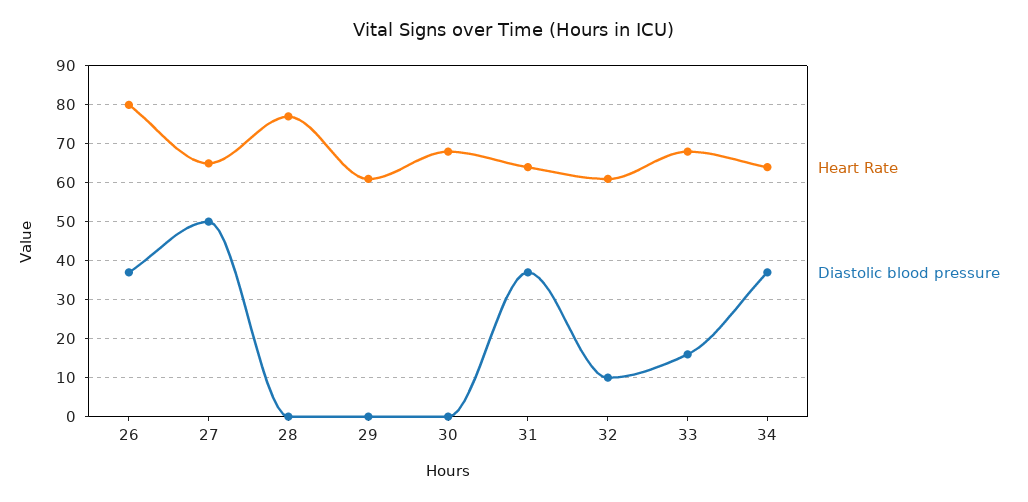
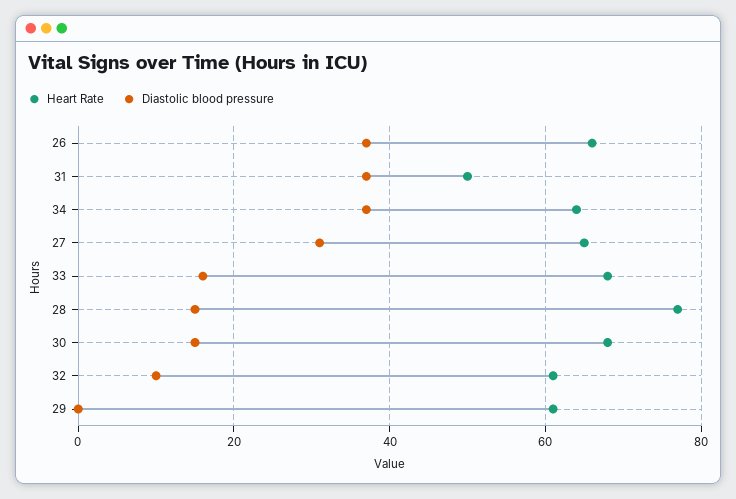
Heart Rate, 26: 80 -> 65
Diastolic blood pressure, 27: 50 -> 30
Diastolic blood pressure, 28: 0 -> 15
Diastolic blood pressure, 30: 0 -> 15
Heart Rate, 31: 65 -> 50

